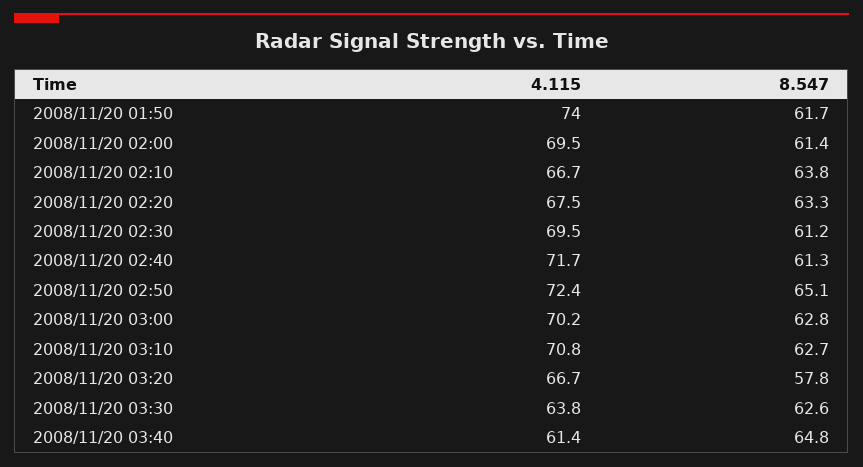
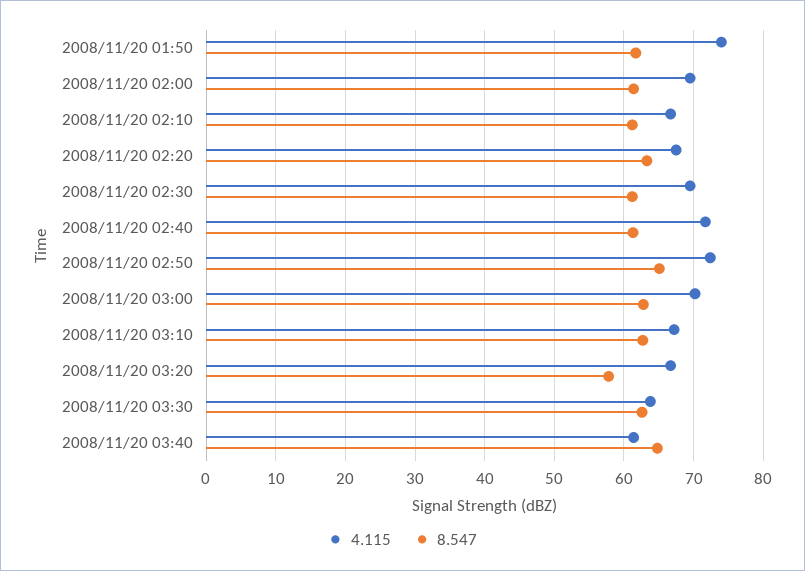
8.547, 2008/11/20 02:10: 63.8 -> 61
4.115, 2008/11/20 03:10: 70.8 -> 67

